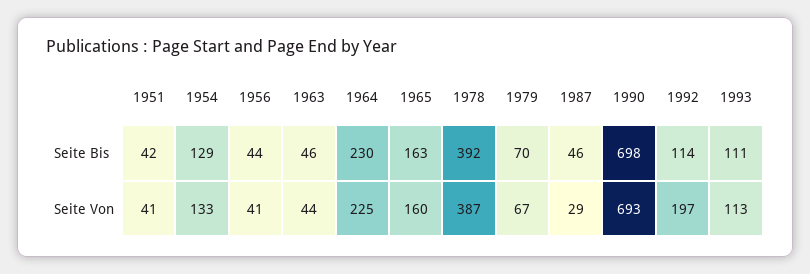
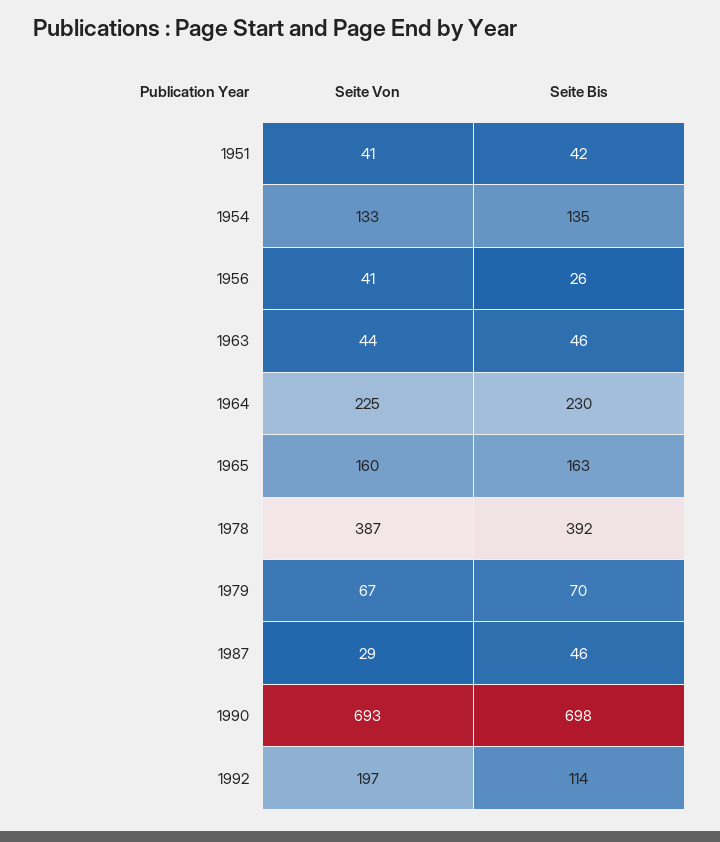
1954, Seite Bis: 129 -> 135
1956, Seite Bis: 44 -> 26
1993, Seite Bis: 111 -> none
1993, Seite Von: 113 -> none

